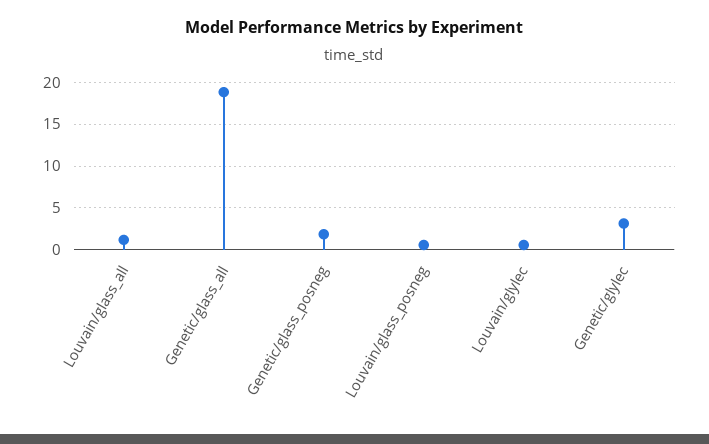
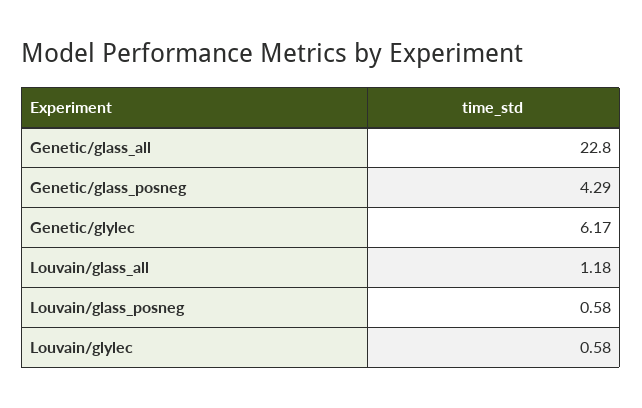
Genetic/glass_all: 19 -> 22.8
Genetic/glass_posneg: 2 -> 4.29
Genetic/glylec: 3 -> 6.17

